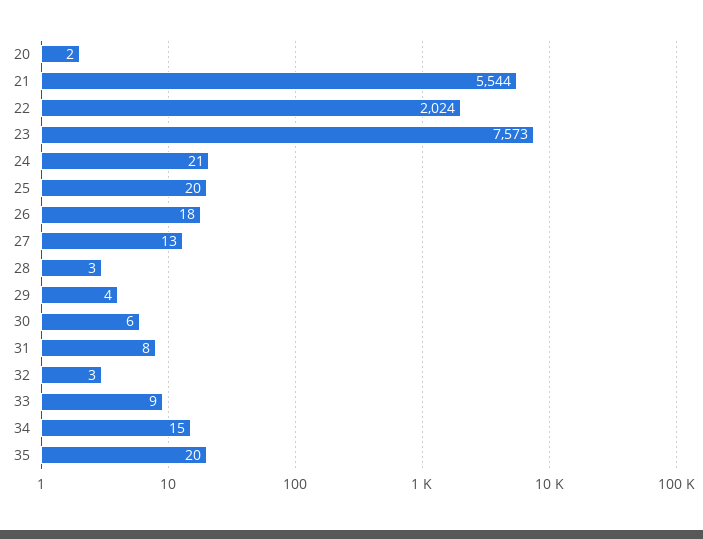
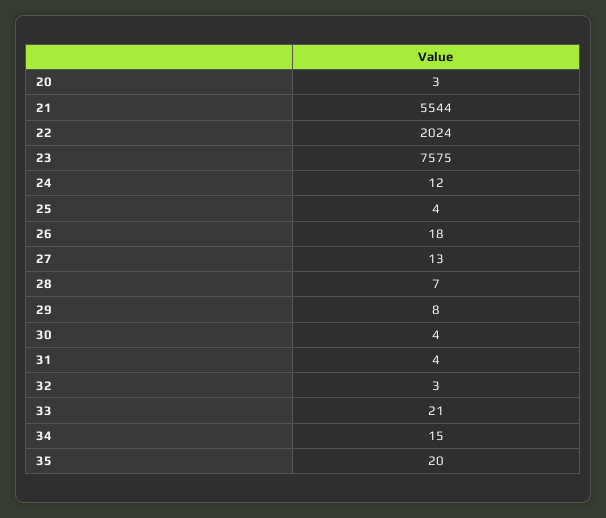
20: 2 -> 3
23: 7573 -> 7575
24: 21 -> 12
25: 20 -> 4
28: 3 -> 7
29: 4 -> 8
30: 6 -> 4
31: 8 -> 4
33: 9 -> 21

